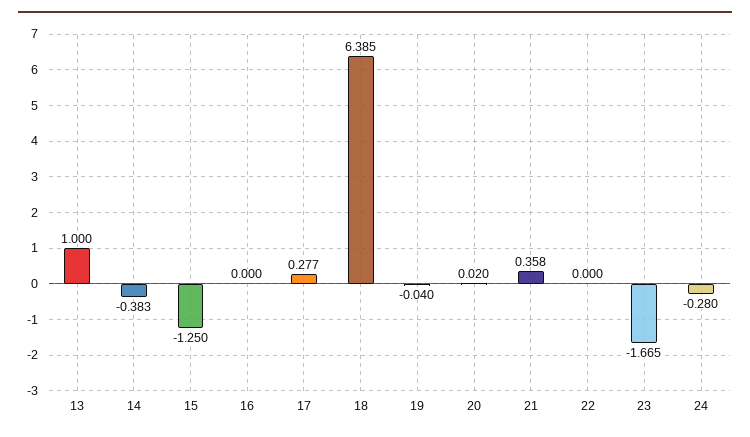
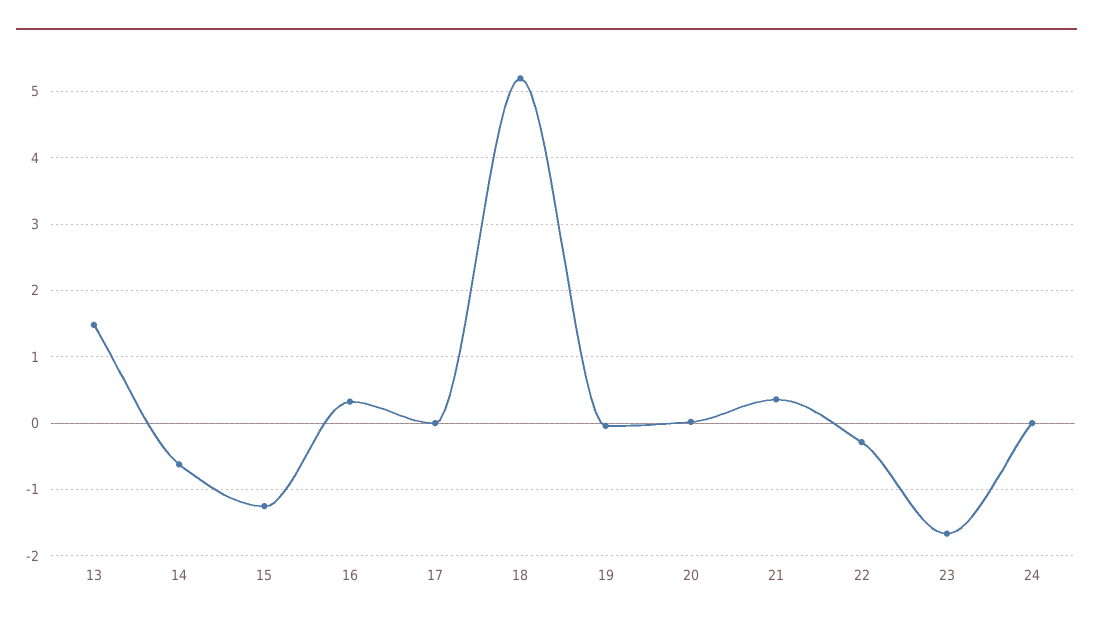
13: 1 -> 1.5
14: -0.383 -> -0.6
16: 0 -> 0.3
17: 0.277 -> 0
18: 6.385 -> 5.2
22: 0 -> -0.3
24: -0.28 -> 0

